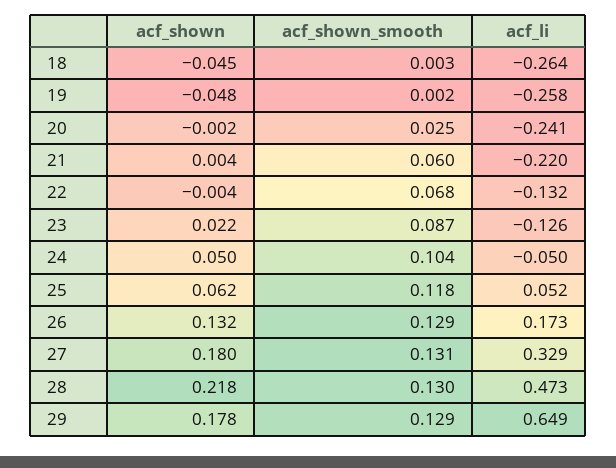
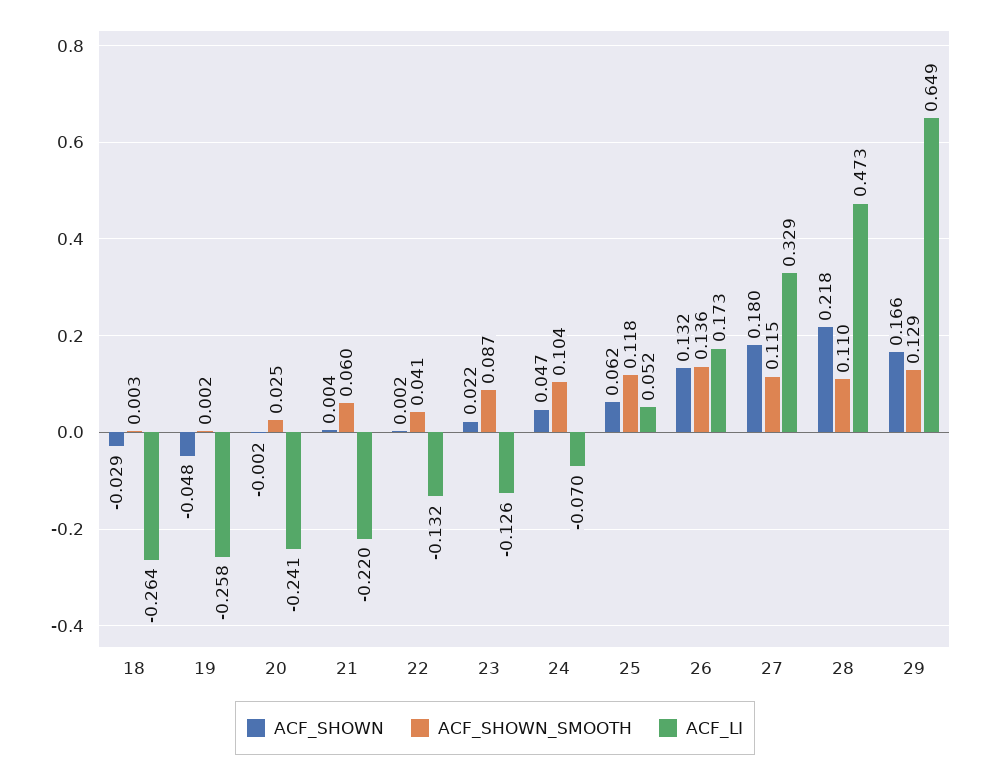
acf_shown, 18: -0.045 -> -0.029
acf_shown, 22: -0.004 -> 0.002
acf_shown_smooth, 22: 0.068 -> 0.041
acf_shown, 24: 0.05 -> 0.047
acf_li, 24: -0.05 -> -0.07
acf_shown_smooth, 26: 0.129 -> 0.136
acf_shown_smooth, 27: 0.131 -> 0.115
acf_shown_smooth, 28: 0.13 -> 0.11
acf_shown, 29: 0.178 -> 0.166

